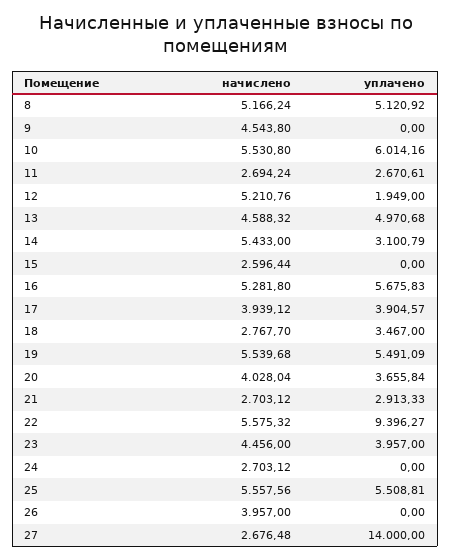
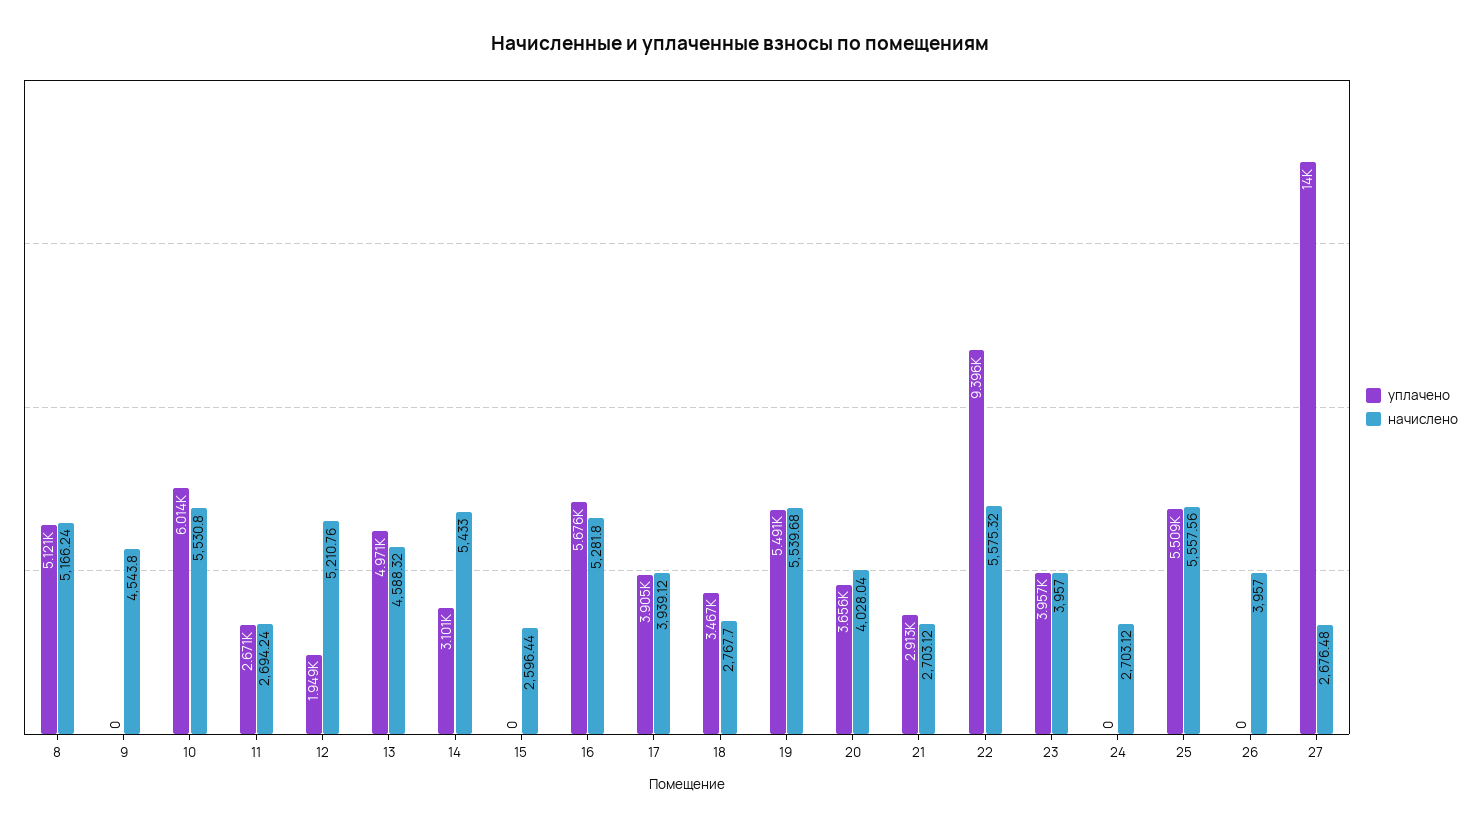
начислено, 23: 4456 -> 3957

